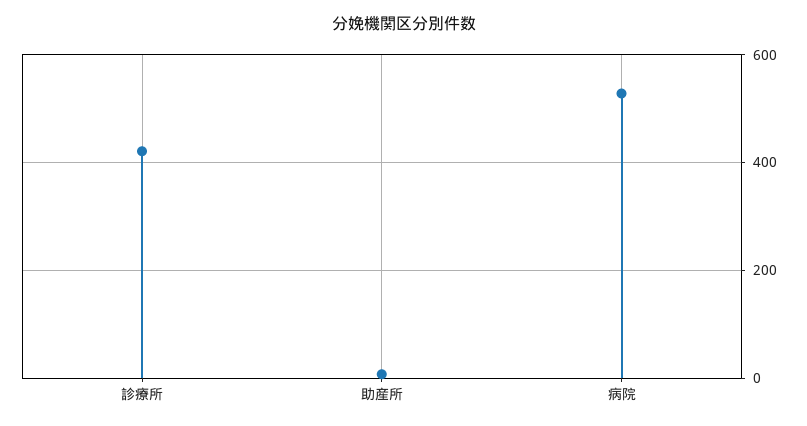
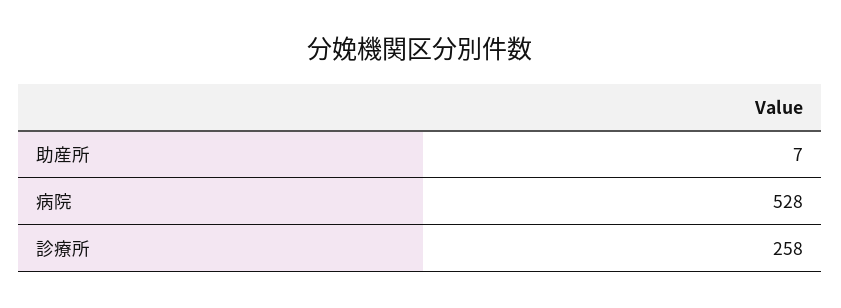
診療所: 420 -> 258

